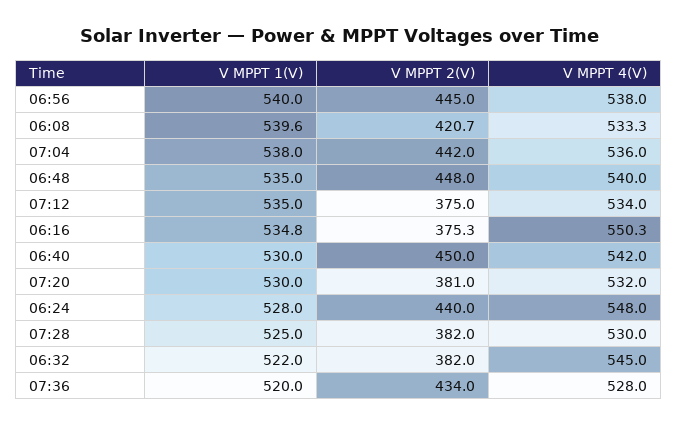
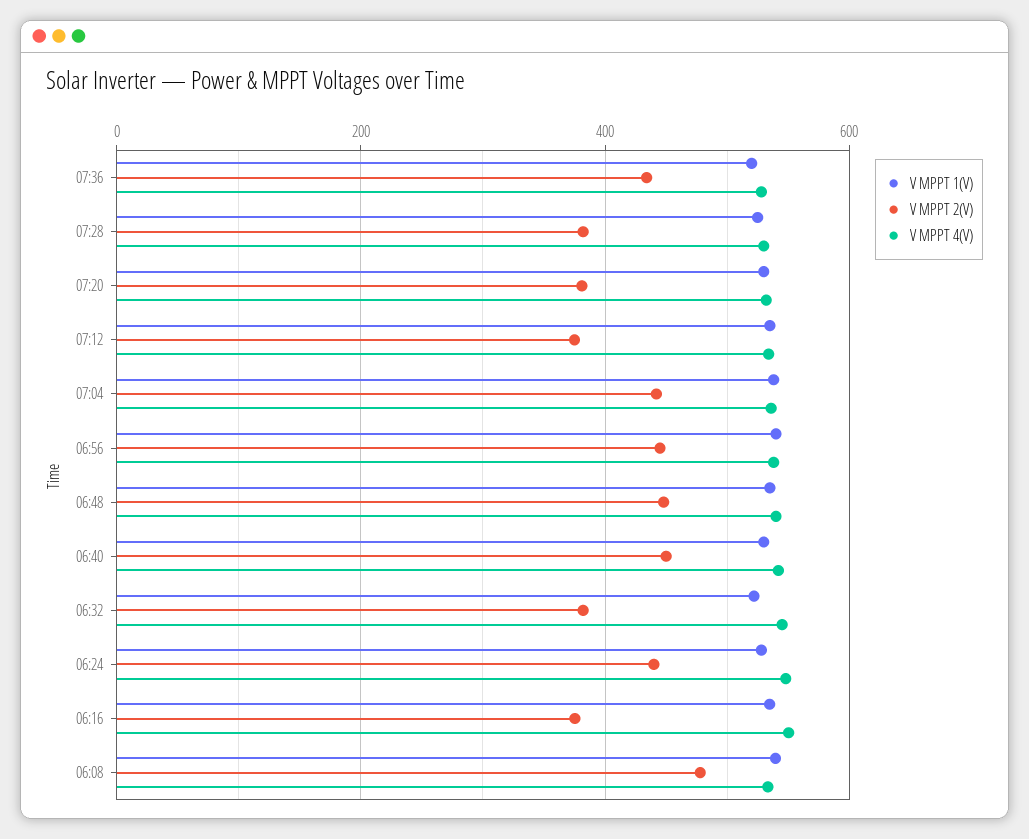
V MPPT 2(V), 06:08: 420.7 -> 480

